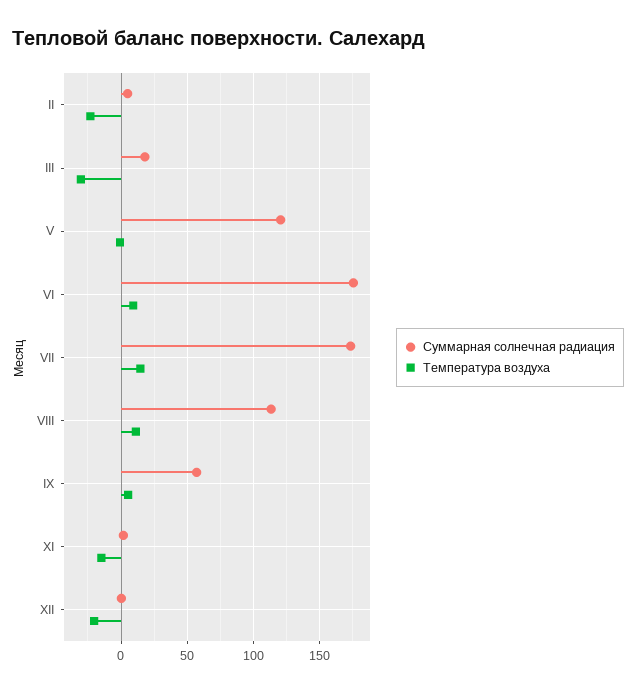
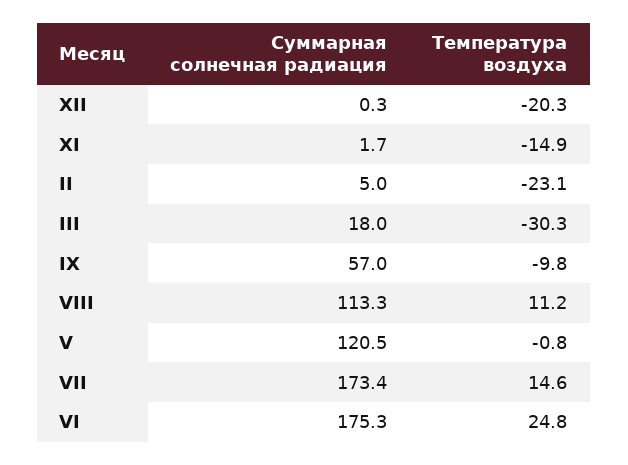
Температура воздуха, VI: 10 -> 24.8
Температура воздуха, IX: 5 -> -9.8

